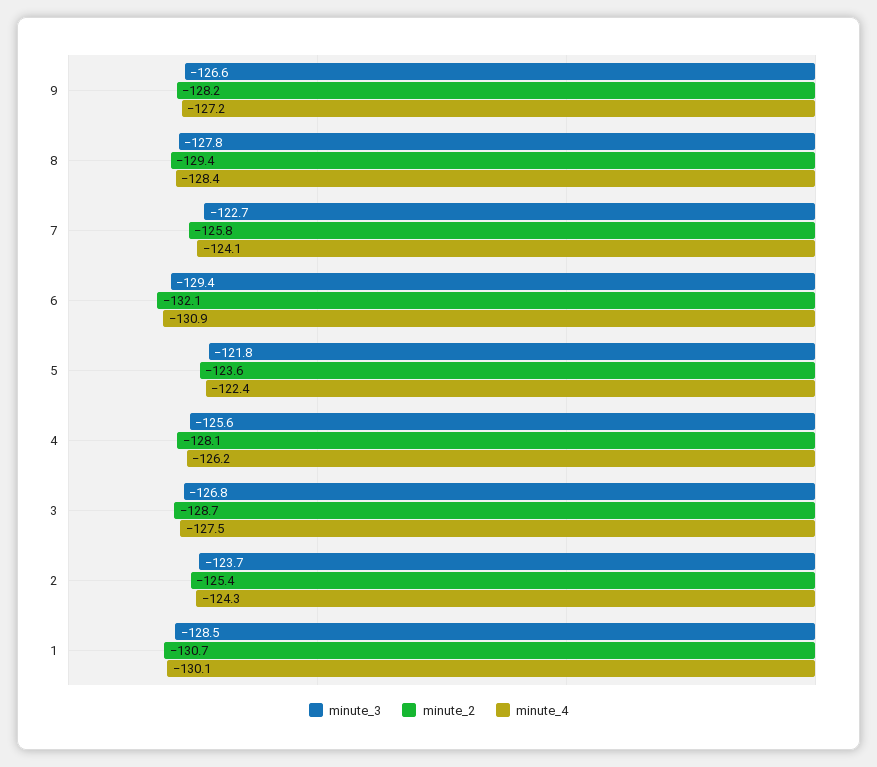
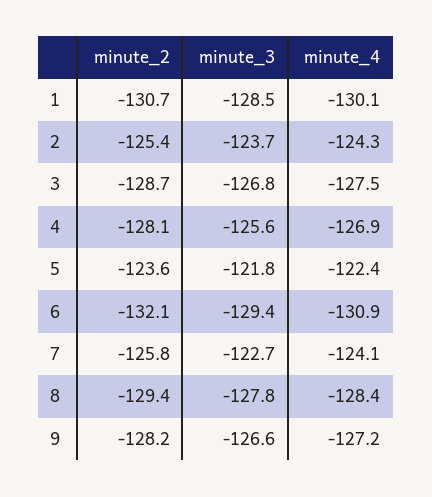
minute_4, 4: -126.2 -> -126.9

